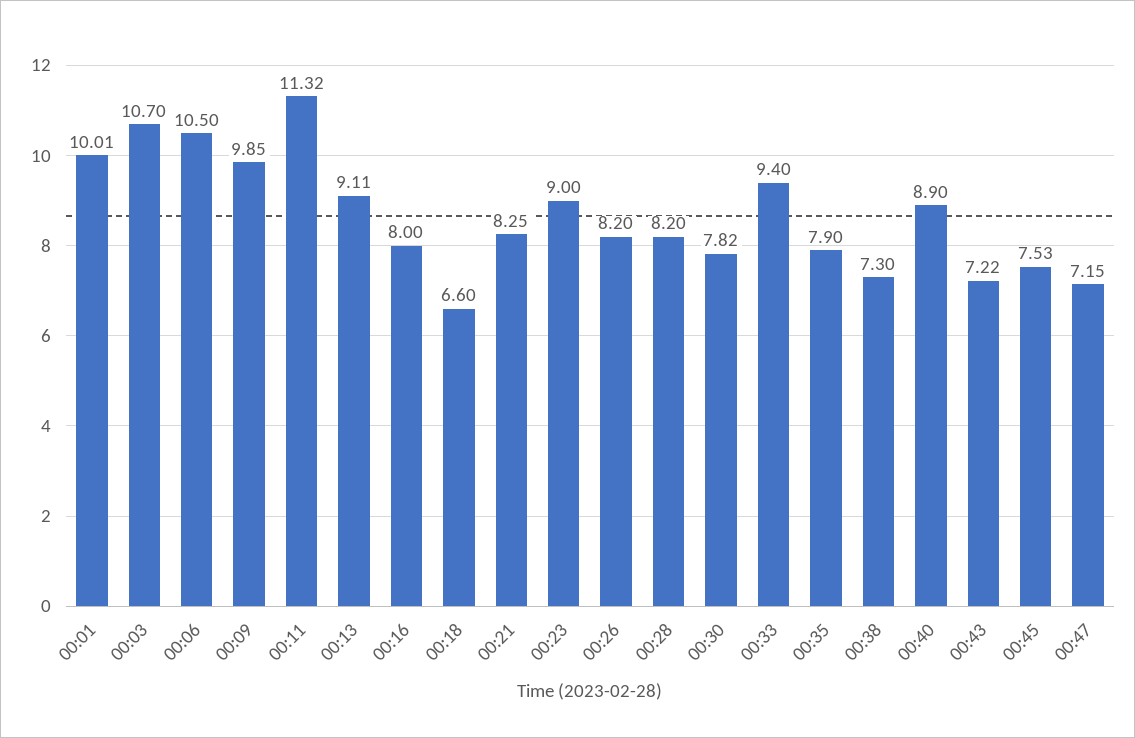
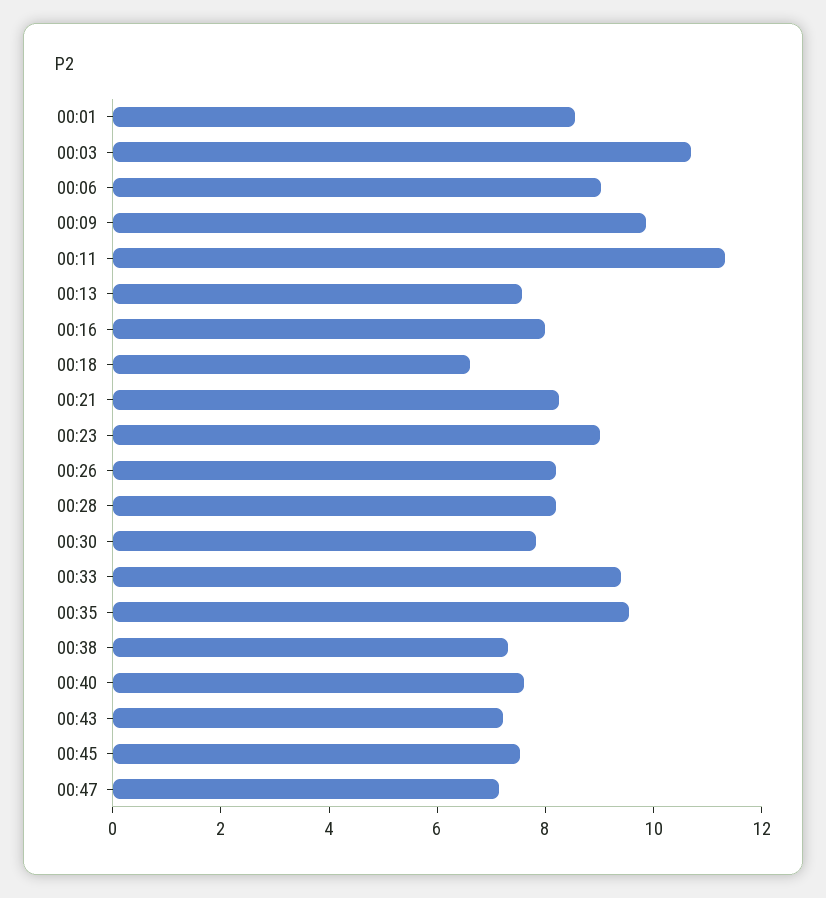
00:01: 10.01 -> 8.5
00:06: 10.5 -> 9
00:13: 9.11 -> 7.5
00:35: 7.9 -> 9.5
00:40: 8.9 -> 7.5

